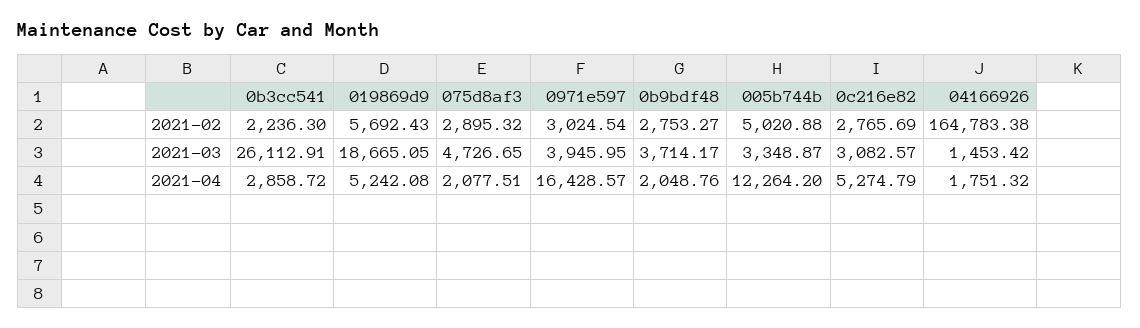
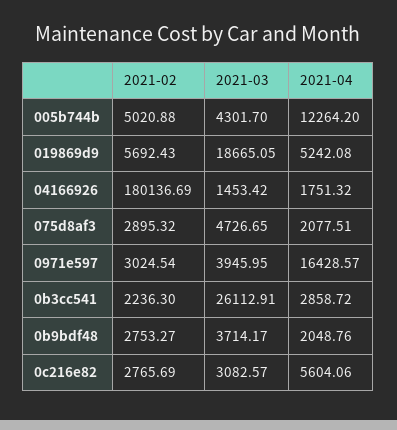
04166926, 2021-02: 164783.38 -> 180136.69
005b744b, 2021-03: 3348.87 -> 4301.7
0c216e82, 2021-04: 5274.79 -> 5604.06

